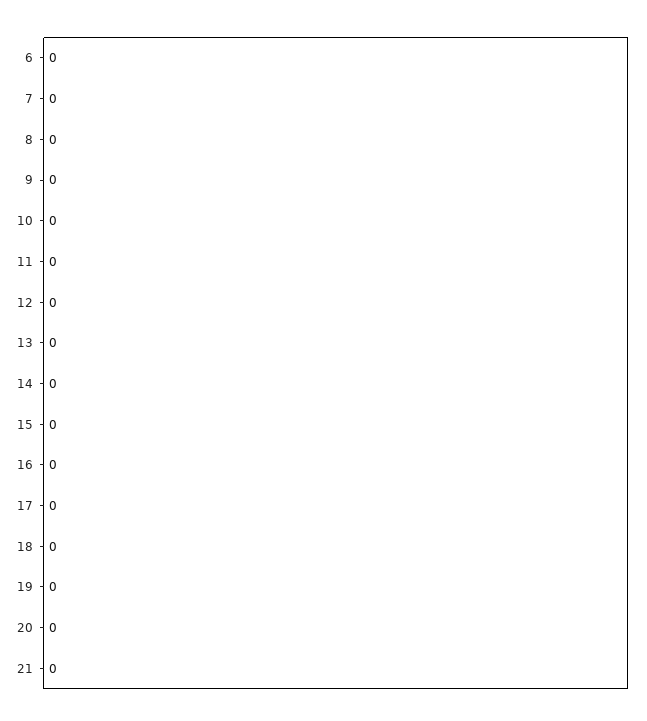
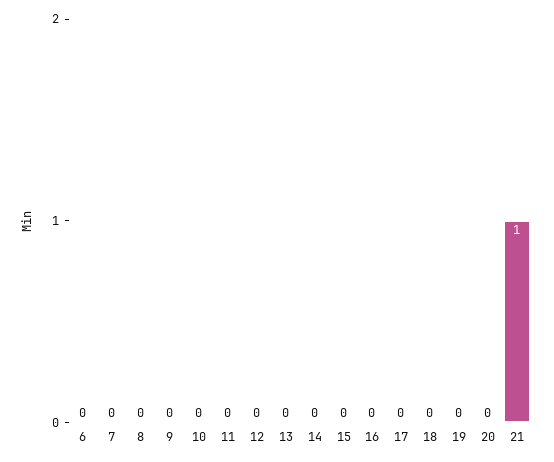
21: 0 -> 1

